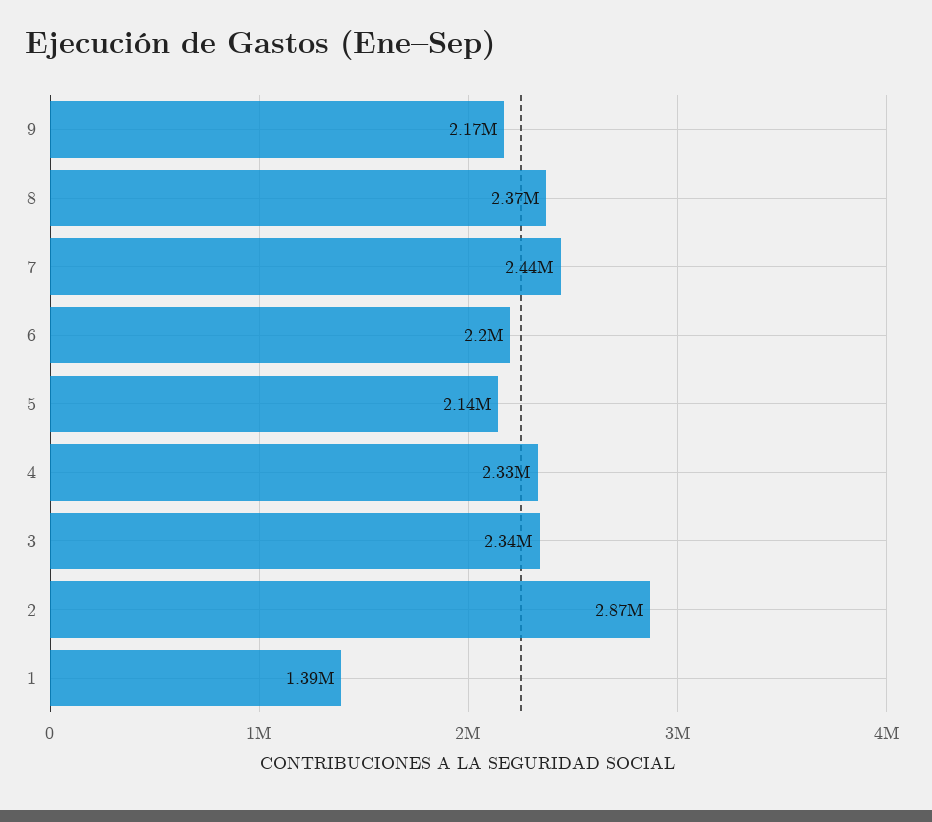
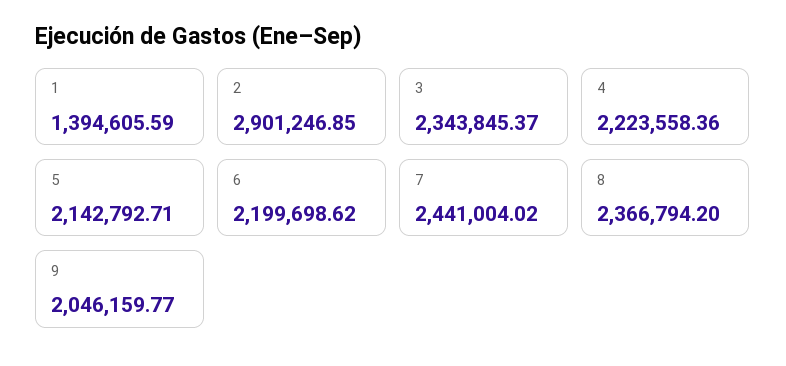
9: 2170000 -> 2046159.77
4: 2330000 -> 2223558.36
2: 2870000 -> 2901246.85

